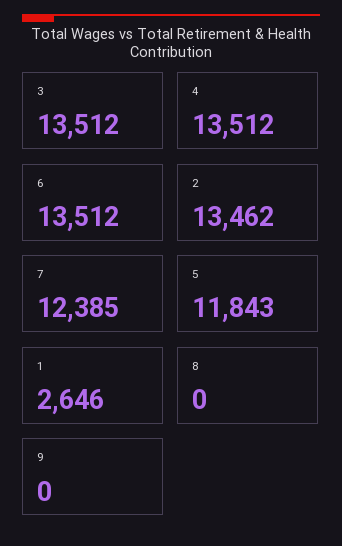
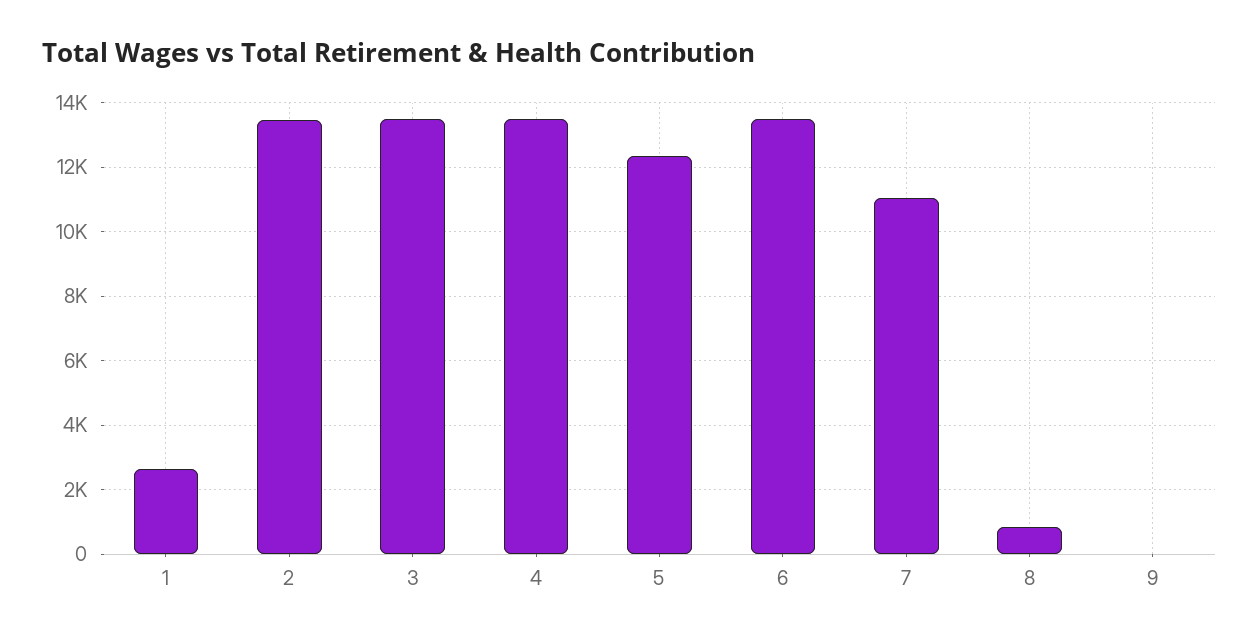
7: 12385 -> 11000
5: 11843 -> 12400
8: 0 -> 800

